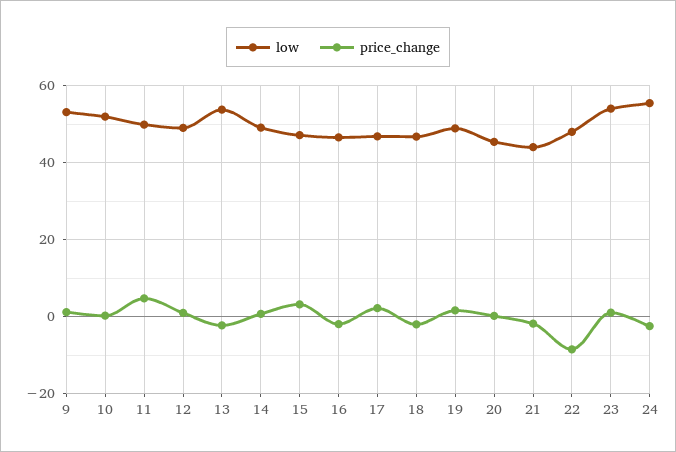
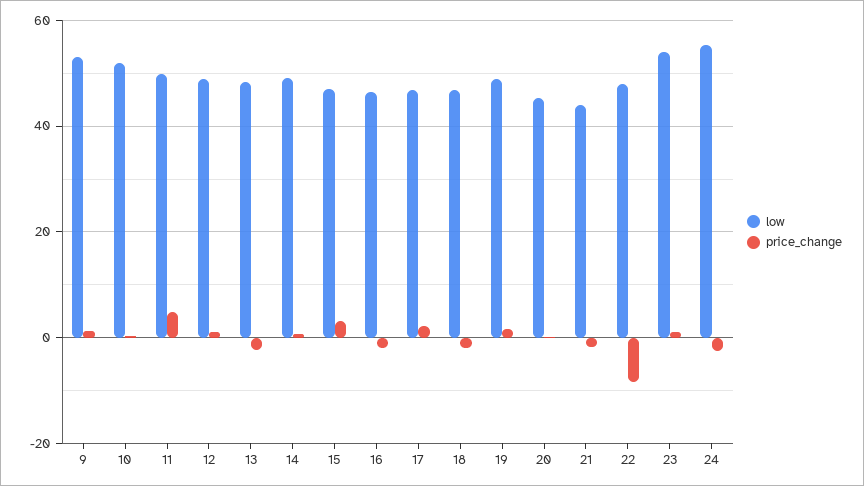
low, 13: 54 -> 48

